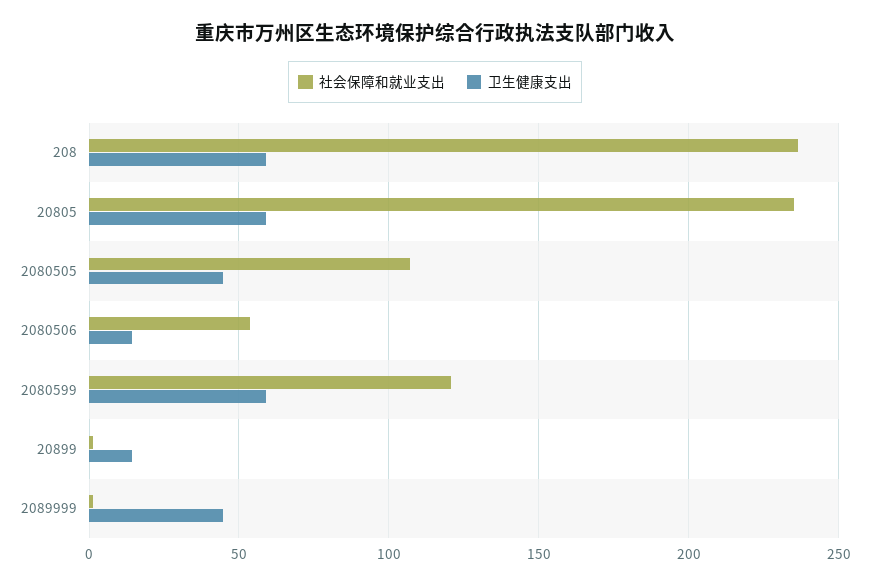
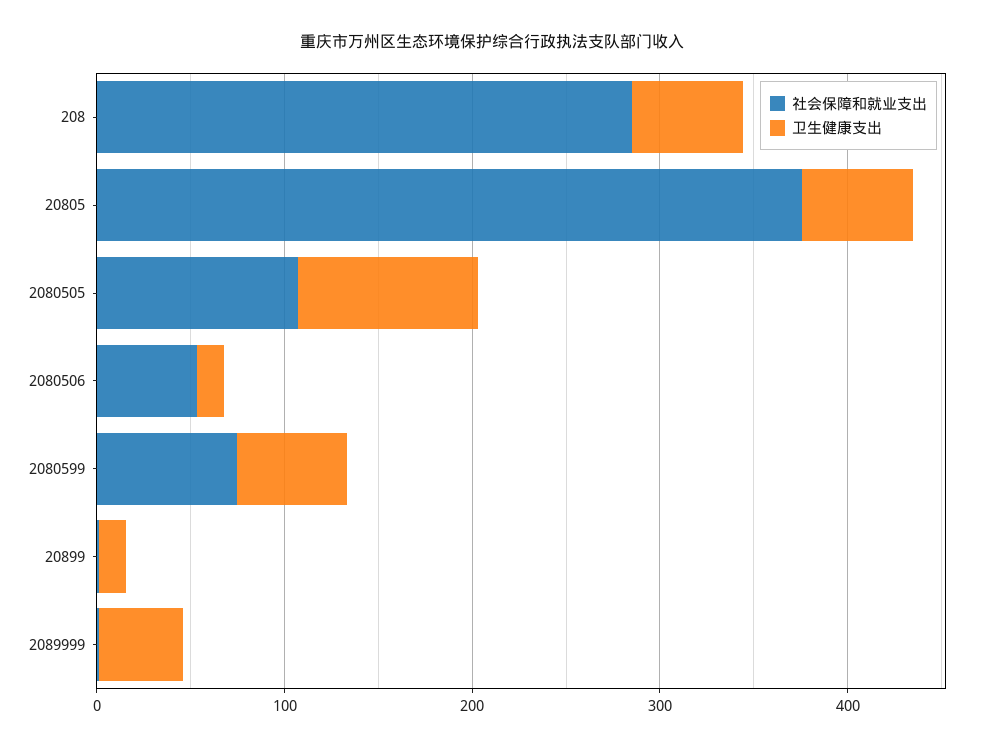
社会保障和就业支出, 208: 235 -> 280
社会保障和就业支出, 20805: 235 -> 380
卫生健康支出, 2080505: 45 -> 100
社会保障和就业支出, 2080599: 120 -> 80

